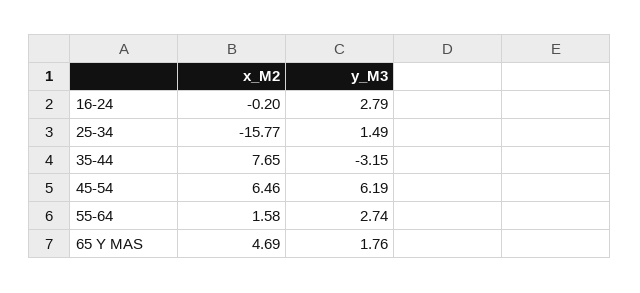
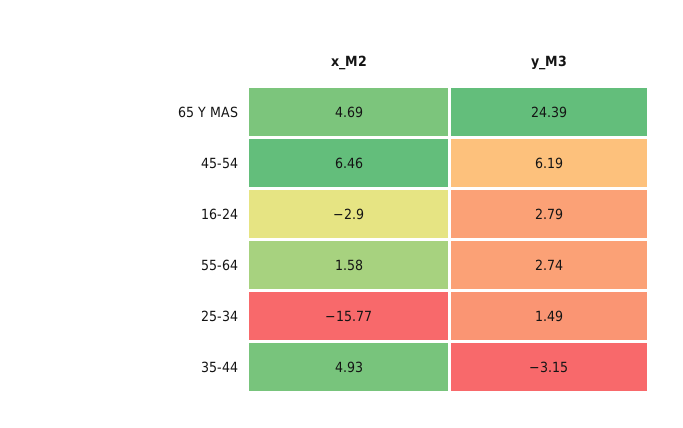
x_M2, 16-24: -0.2 -> -2.9
x_M2, 35-44: 7.65 -> 4.93
y_M3, 65 Y MAS: 1.76 -> 24.39

